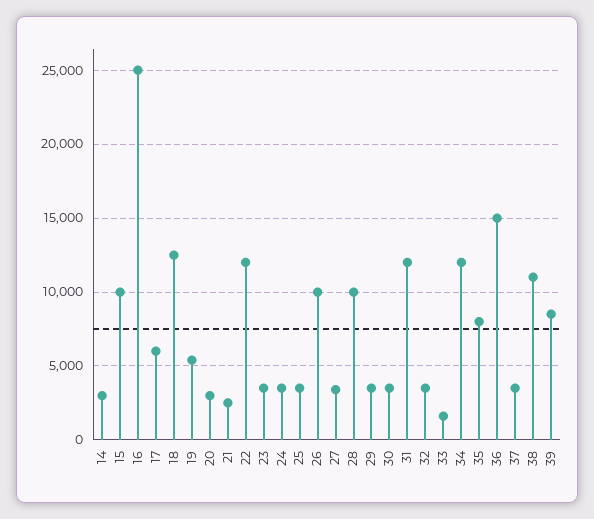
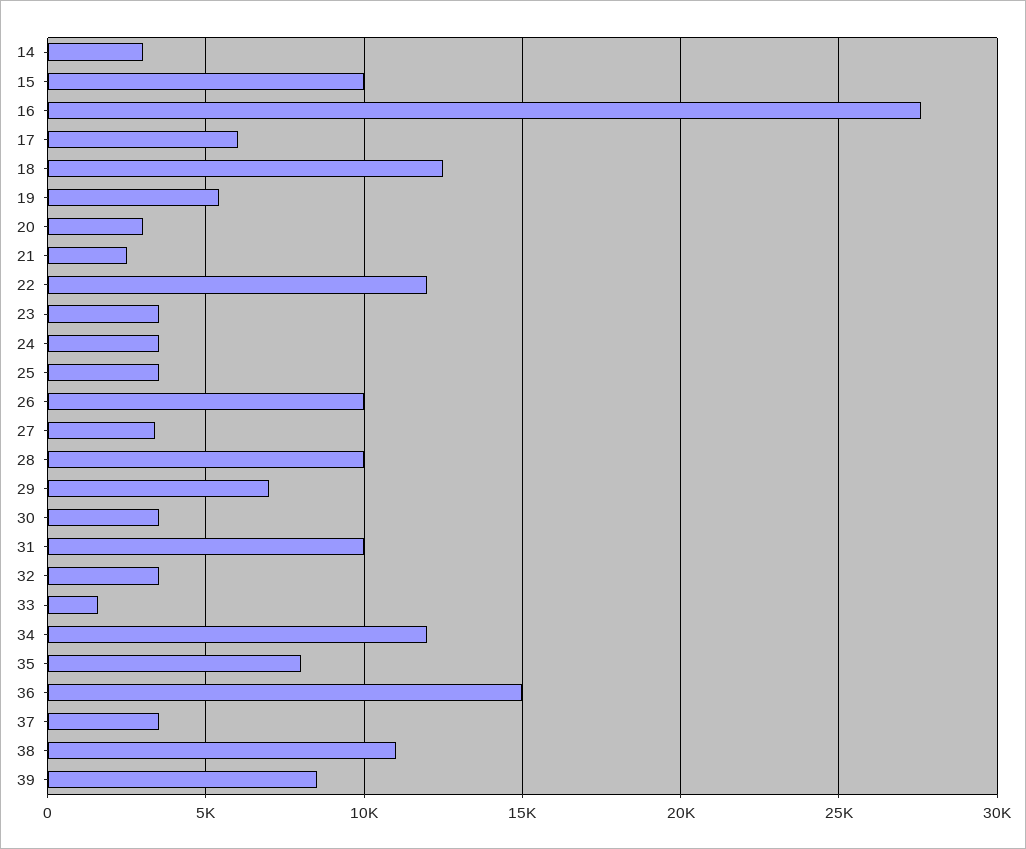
16: 25000 -> 27500
29: 3500 -> 7000
31: 12000 -> 10000

